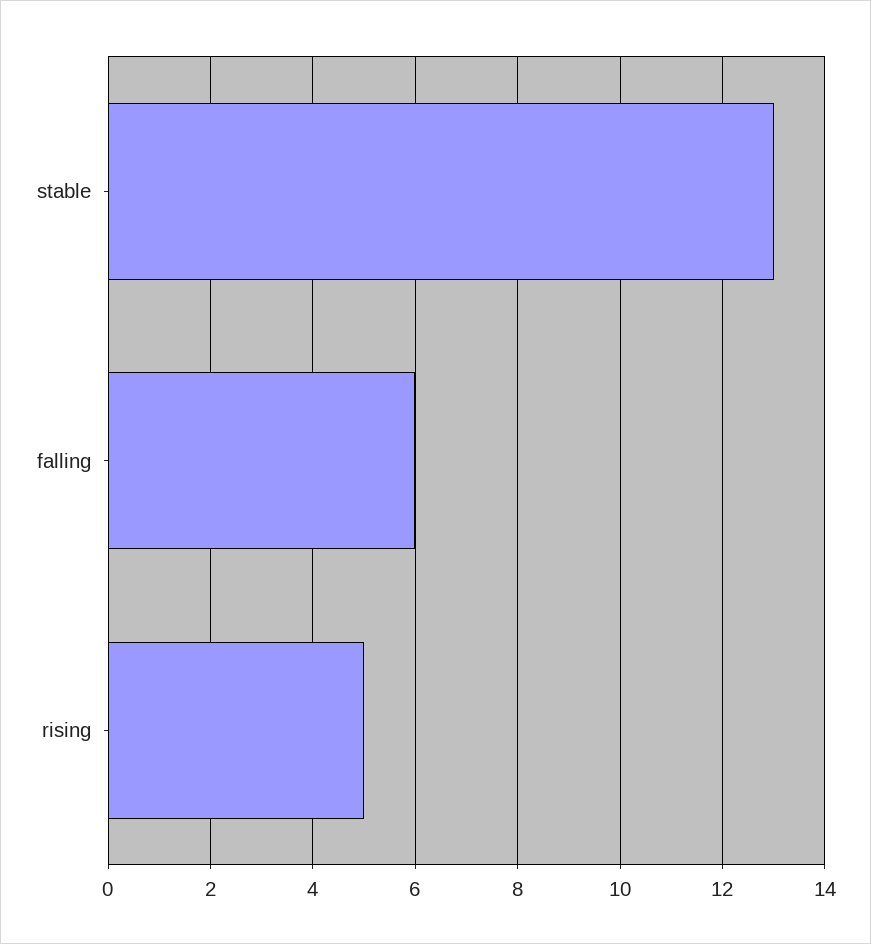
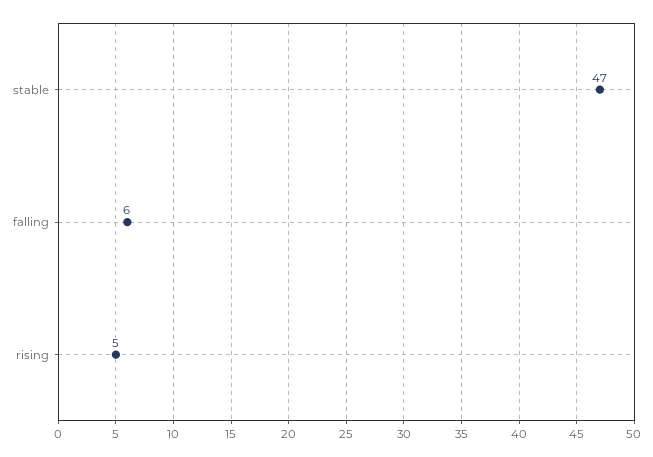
stable: 13 -> 47

